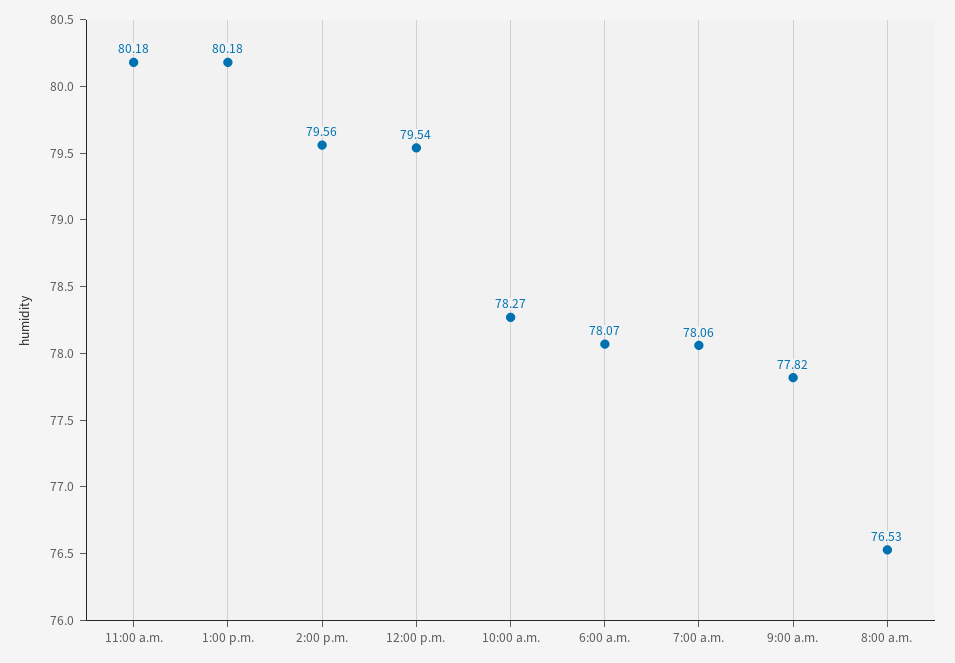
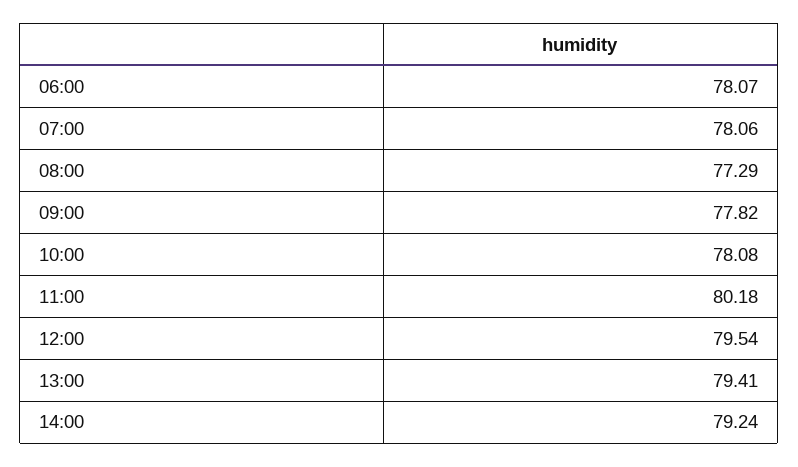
1:00 p.m.: 80.18 -> 79.41
2:00 p.m.: 79.56 -> 79.24
10:00 a.m.: 78.27 -> 78.08
8:00 a.m.: 76.53 -> 77.29

